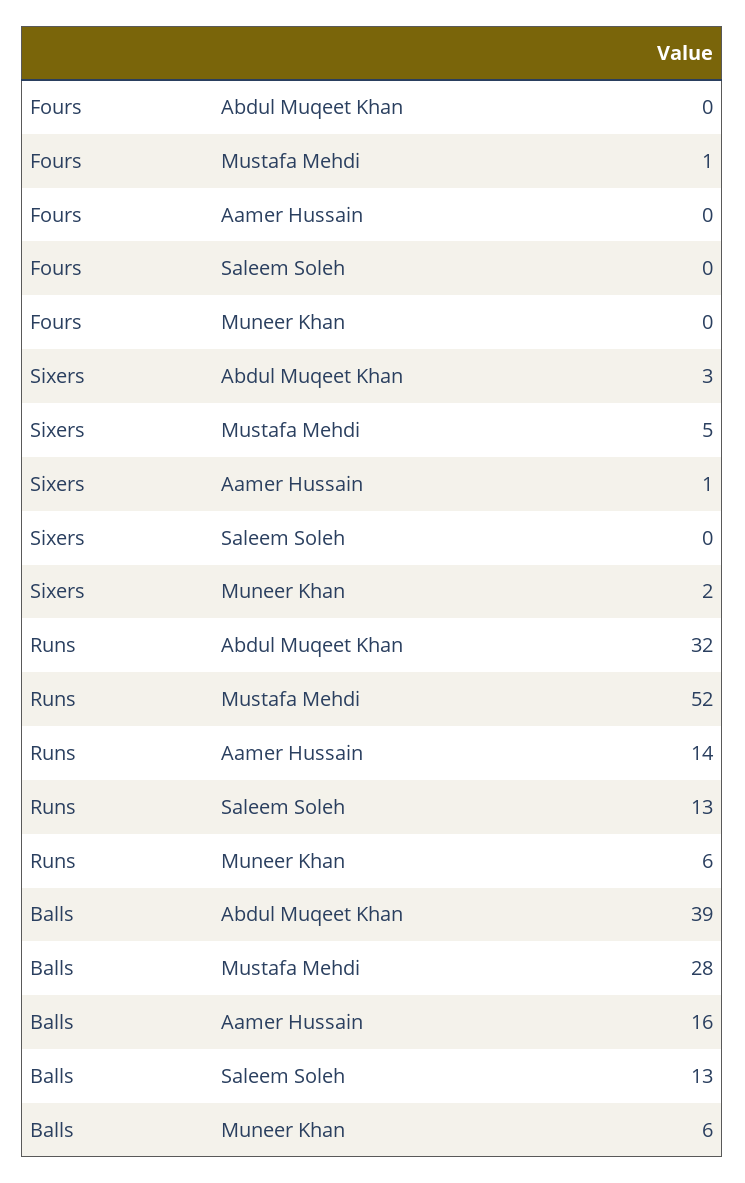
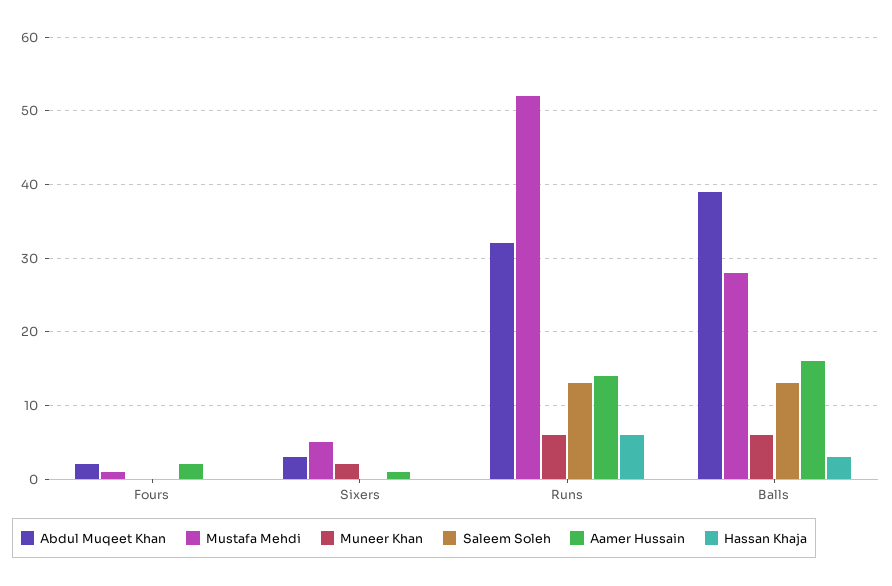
Abdul Muqeet Khan, Fours: 0 -> 2
Aamer Hussain, Fours: 0 -> 2
Hassan Khaja, Fours: none -> 0
Hassan Khaja, Sixers: none -> 0
Hassan Khaja, Runs: none -> 6
Hassan Khaja, Balls: none -> 3

